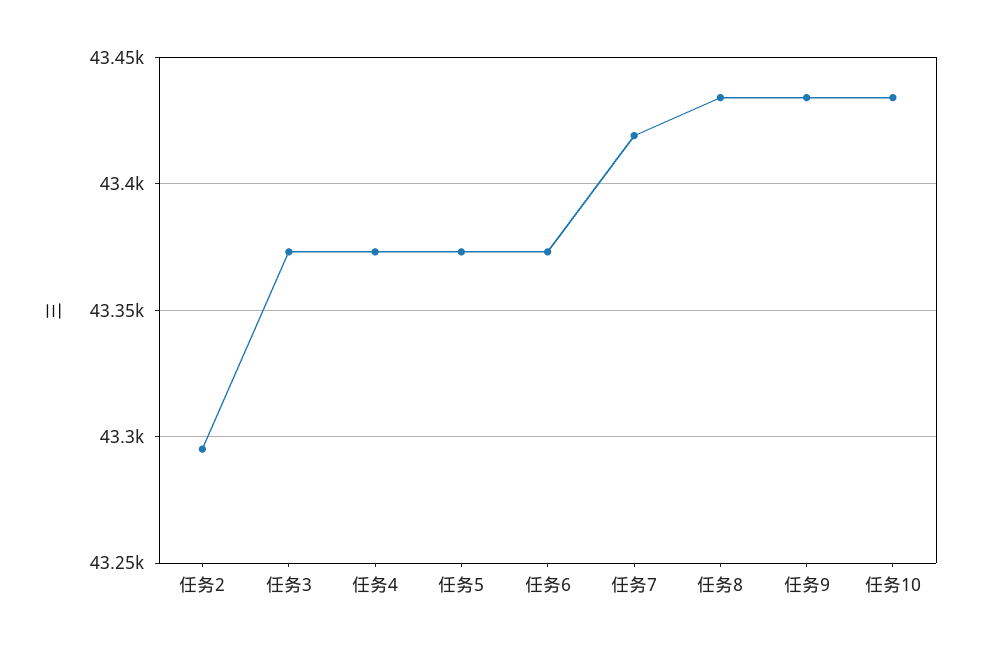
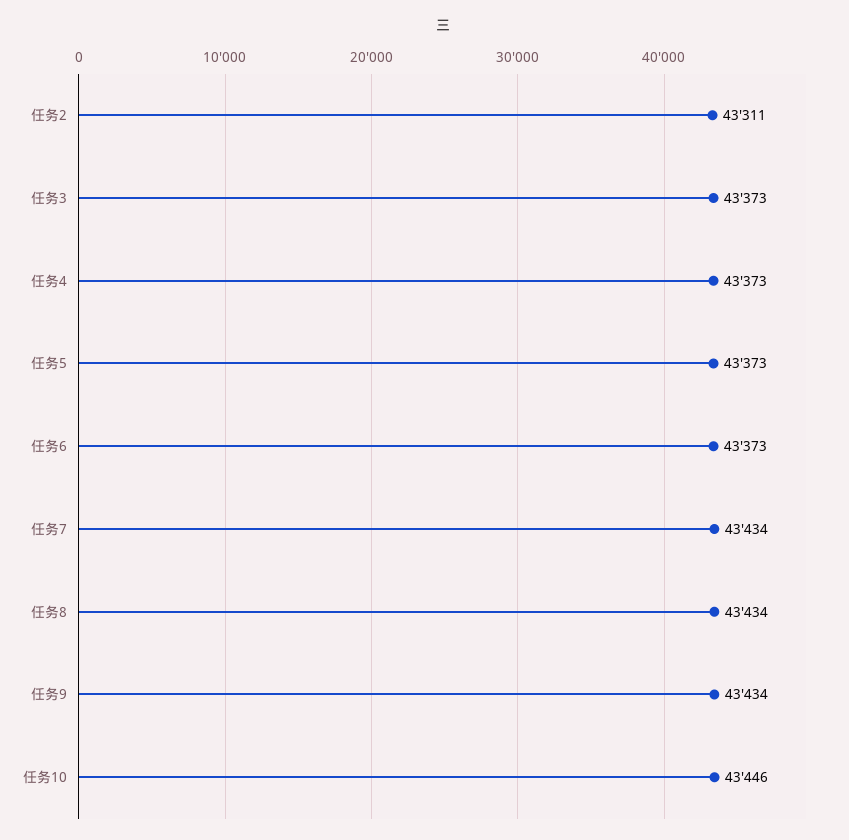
任务2: 43295 -> 43311
任务7: 43420 -> 43434
任务10: 43435 -> 43446

